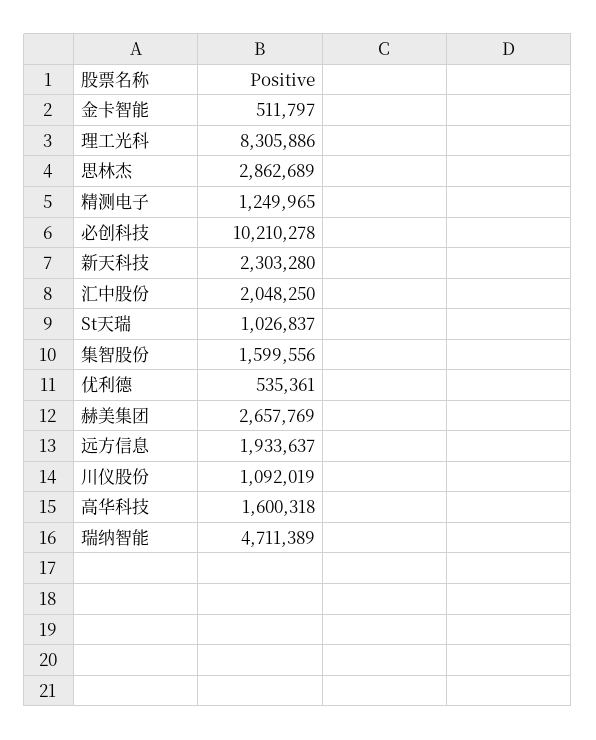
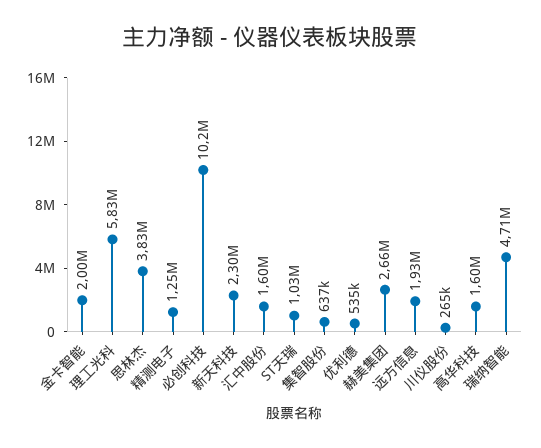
金卡智能: 511797 -> 2000000
理工光科: 8305886 -> 5830000
思林杰: 2862689 -> 3830000
汇中股份: 2048250 -> 1600000
集智股份: 1599556 -> 637000
川仪股份: 1092019 -> 265000

